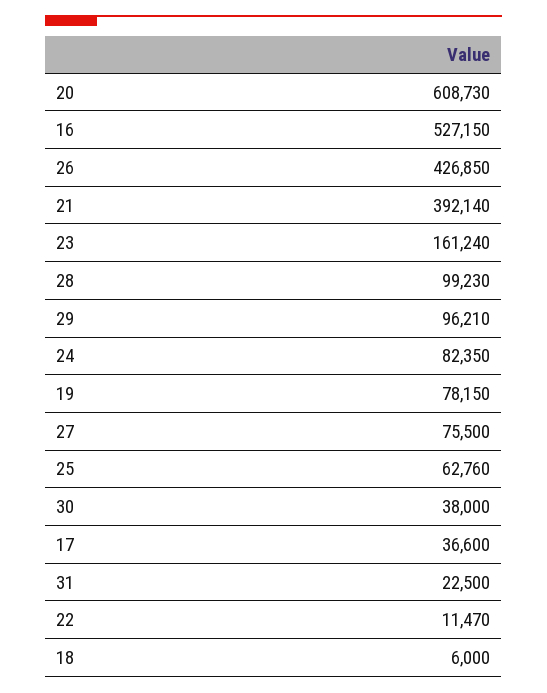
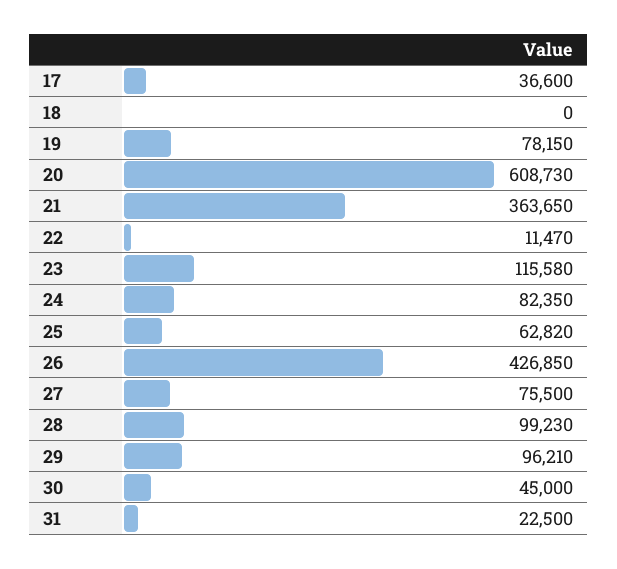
16: 527150 -> none
21: 392140 -> 363650
23: 161240 -> 115580
25: 62760 -> 62820
30: 38000 -> 45000
18: 6000 -> 0

